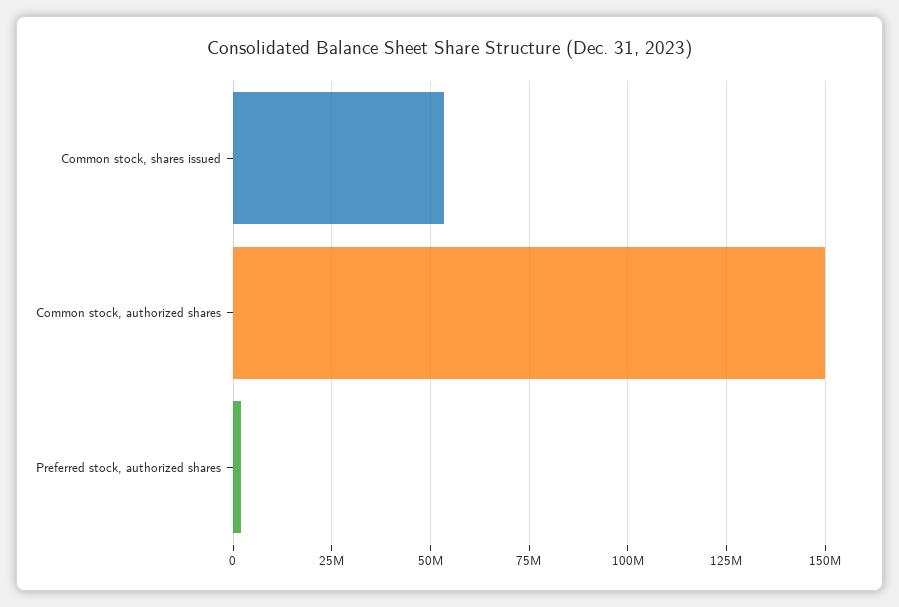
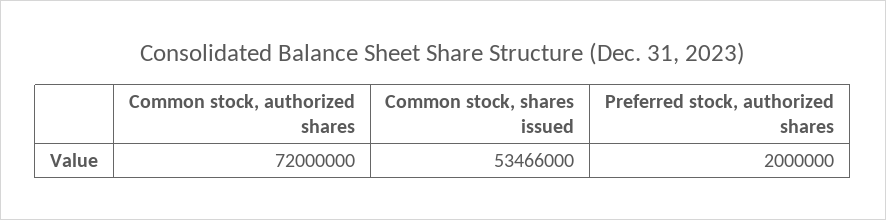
Common stock, authorized shares: 150000000 -> 72000000

